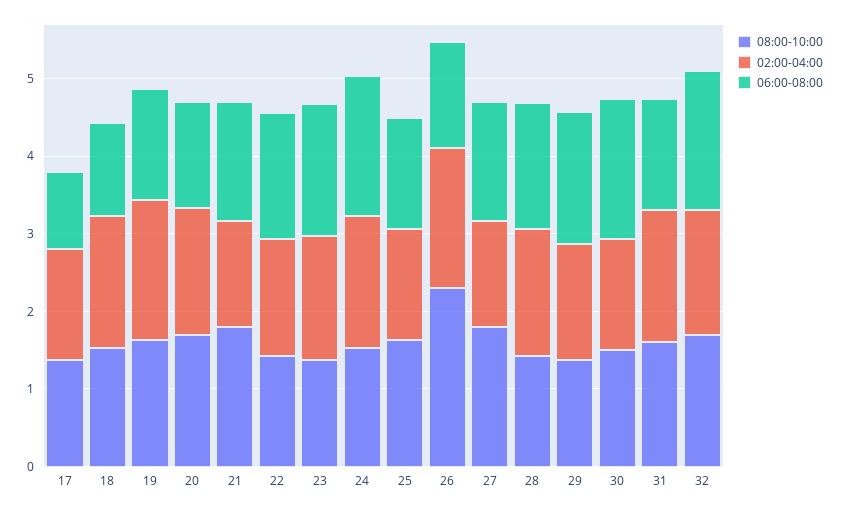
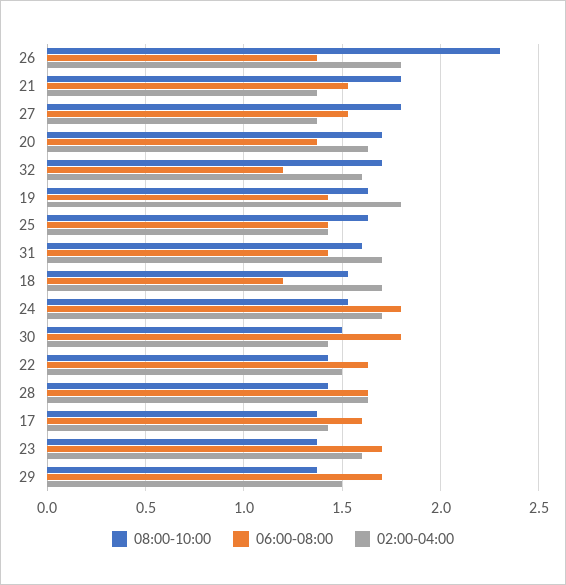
06:00-08:00, 17: 1 -> 1.6
06:00-08:00, 32: 1.8 -> 1.2

